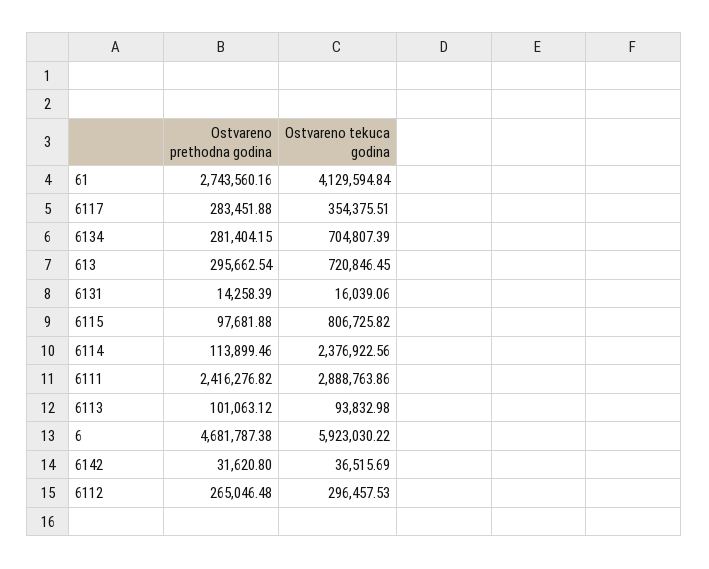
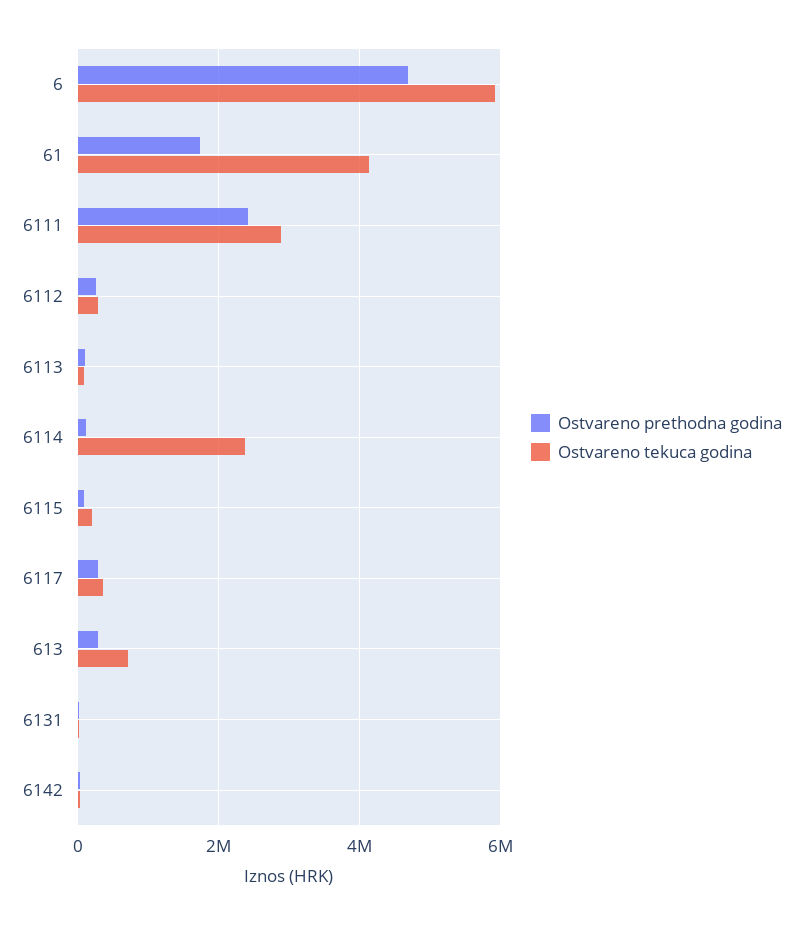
Ostvareno prethodna godina, 61: 2743560.16 -> 1800000
Ostvareno prethodna godina, 6134: 281404.15 -> none
Ostvareno tekuca godina, 6134: 704807.39 -> none
Ostvareno tekuca godina, 6115: 806725.82 -> 200000

